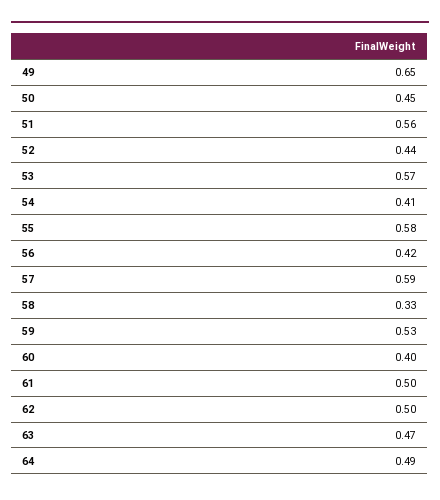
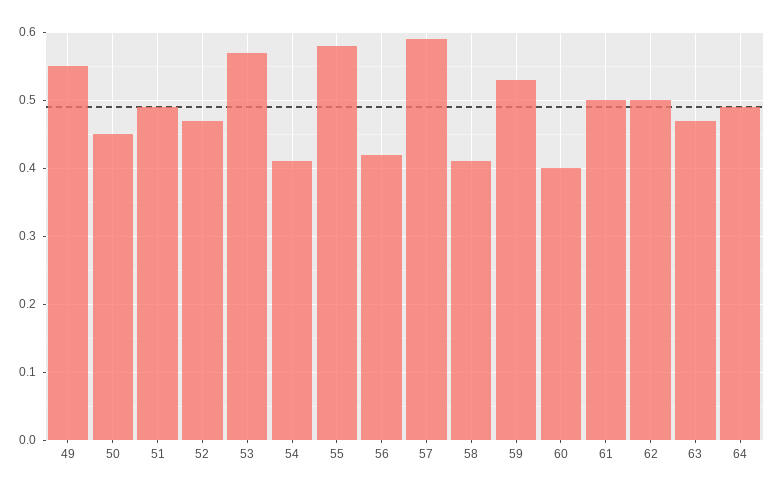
49: 0.65 -> 0.55
51: 0.56 -> 0.49
52: 0.44 -> 0.47
58: 0.33 -> 0.41

